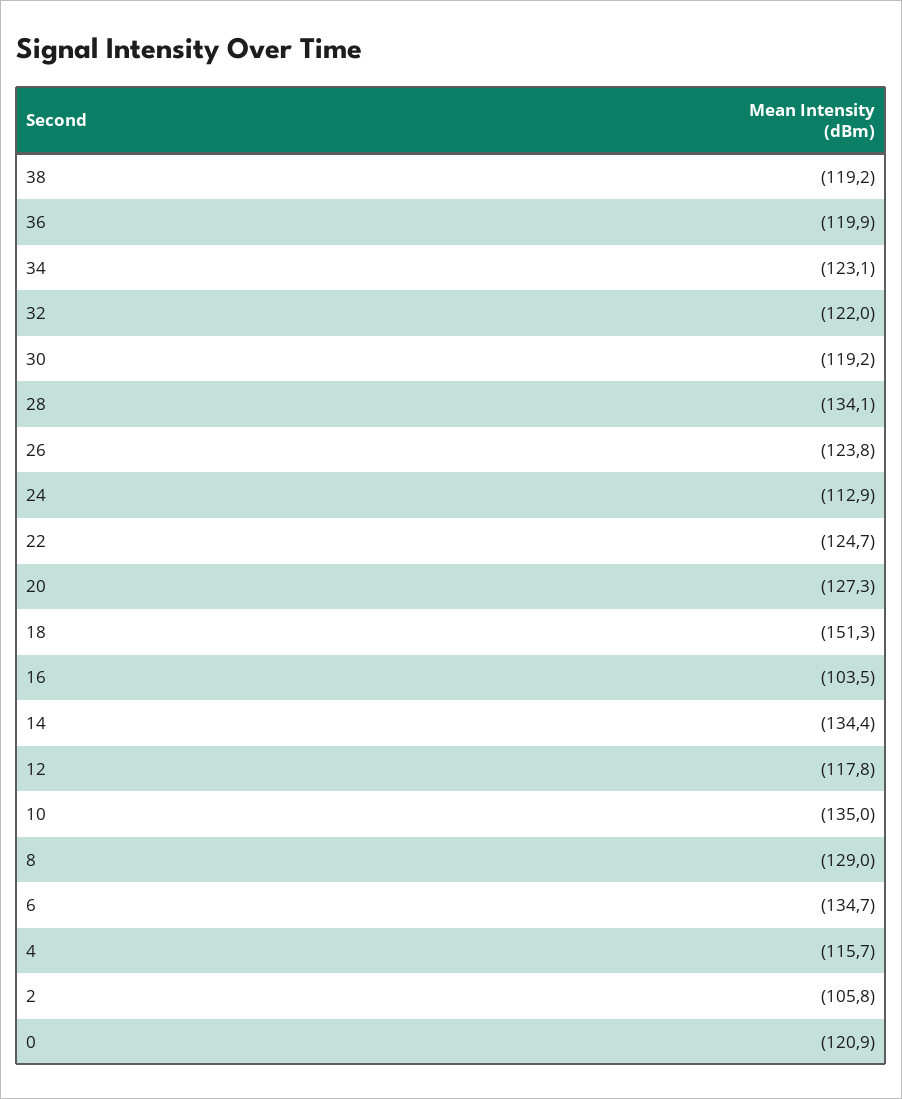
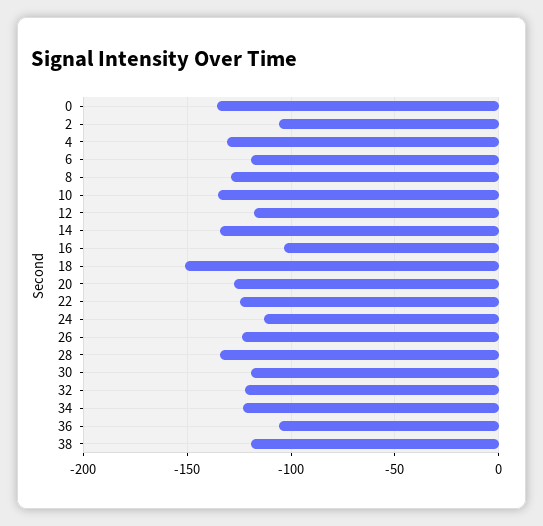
36: -119.9 -> -105
6: -134.7 -> -120
4: -115.7 -> -130
0: -120.9 -> -135

